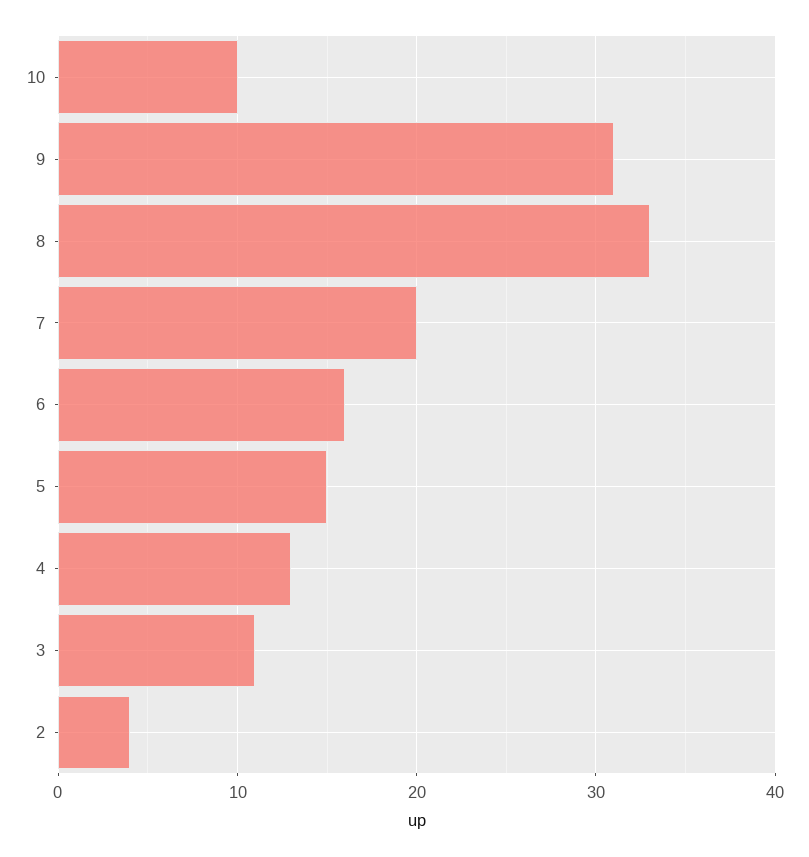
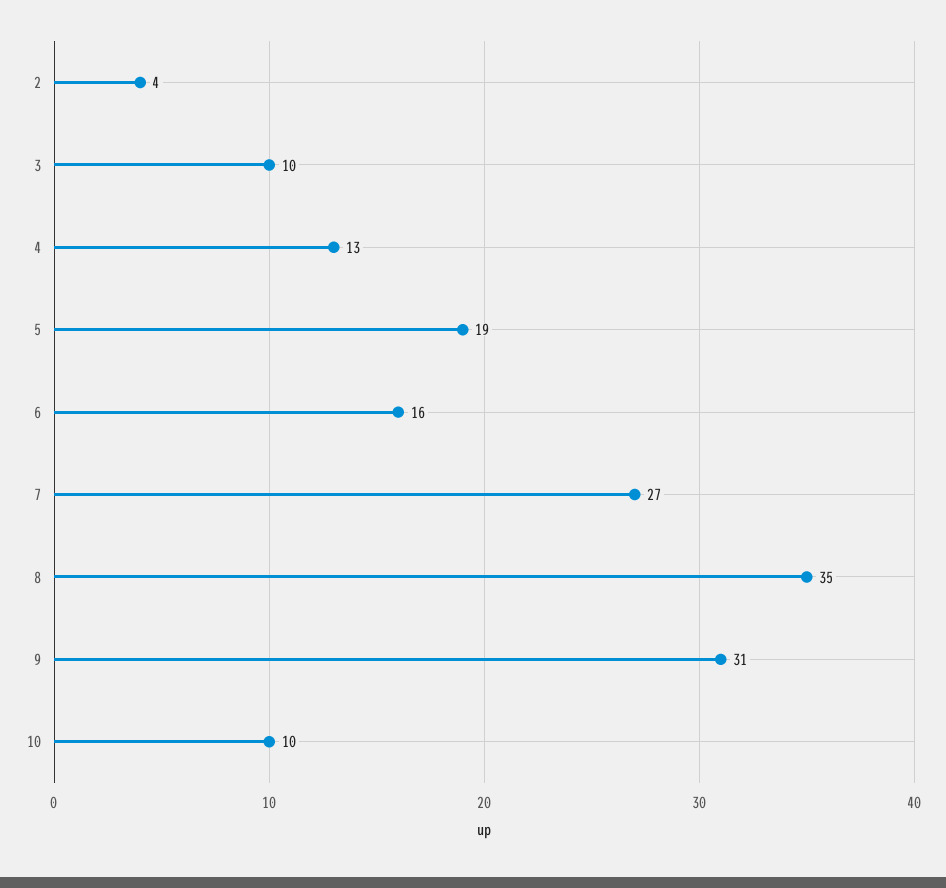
8: 33 -> 35
7: 20 -> 27
5: 15 -> 19
3: 11 -> 10

